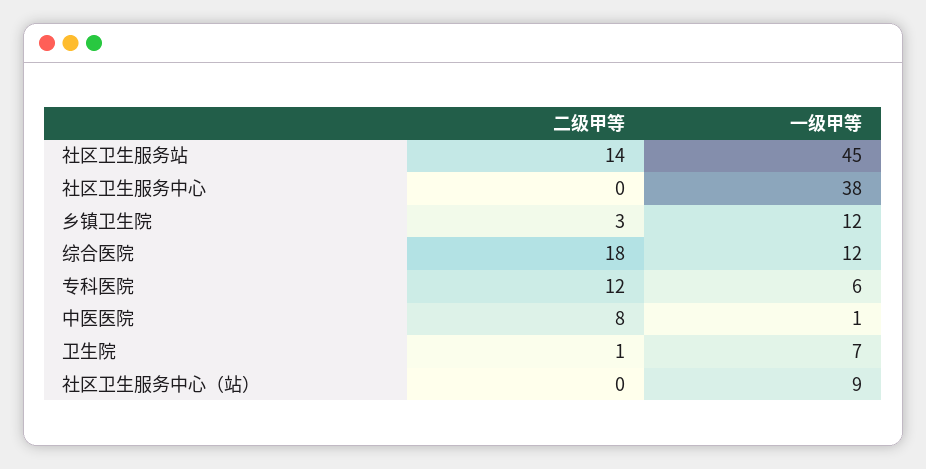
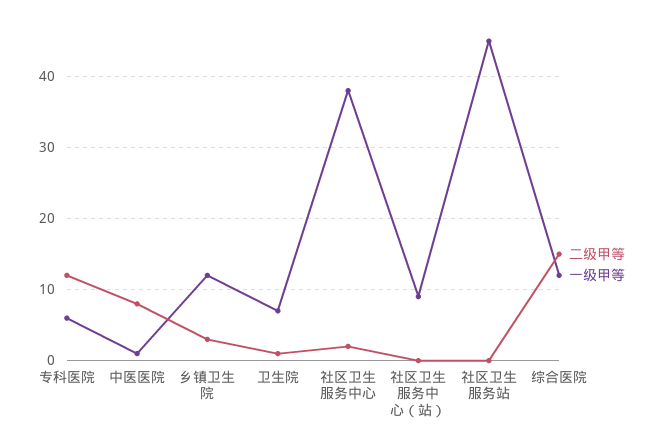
二级甲等, 社区卫生服务站: 14 -> 0
二级甲等, 社区卫生服务中心: 0 -> 2
二级甲等, 综合医院: 18 -> 15

